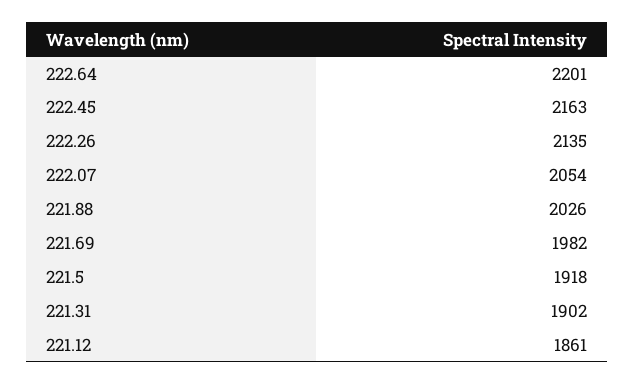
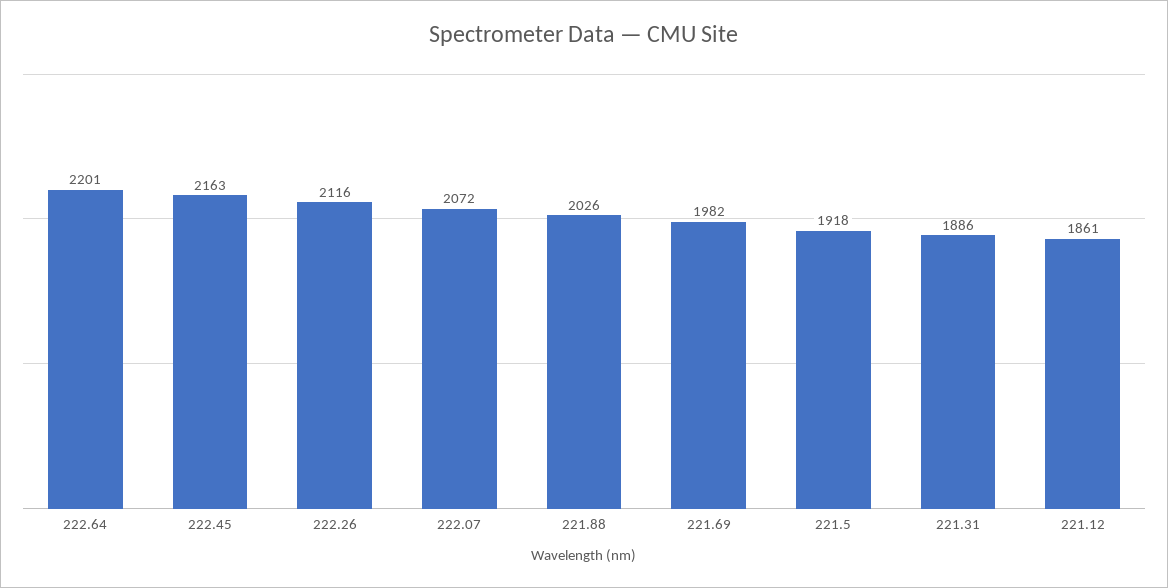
222.26: 2135 -> 2116
222.07: 2054 -> 2072
221.31: 1902 -> 1886

